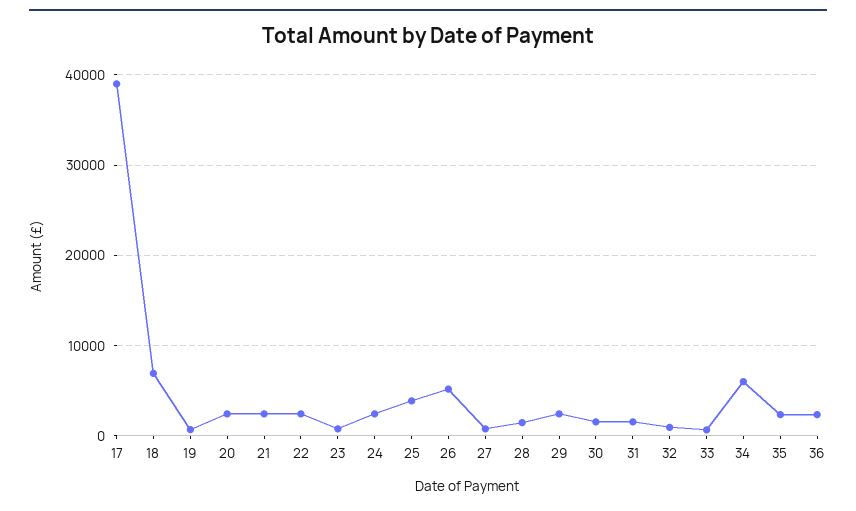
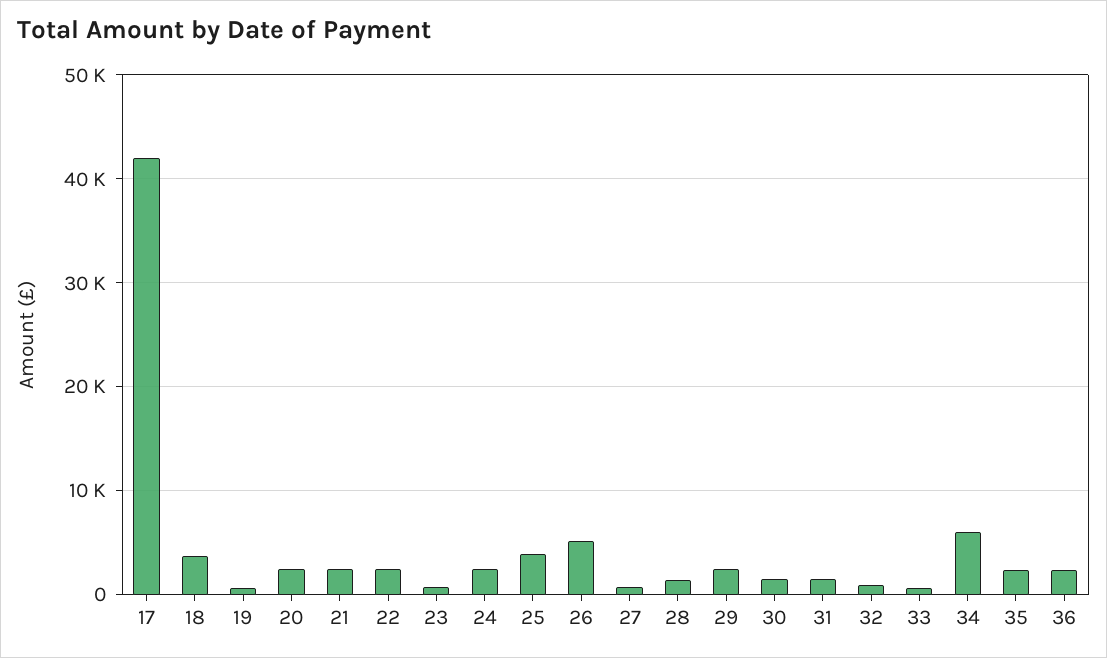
17: 39000 -> 42000
18: 7000 -> 4000

